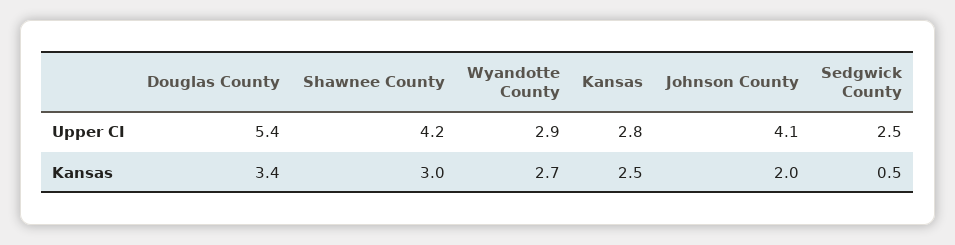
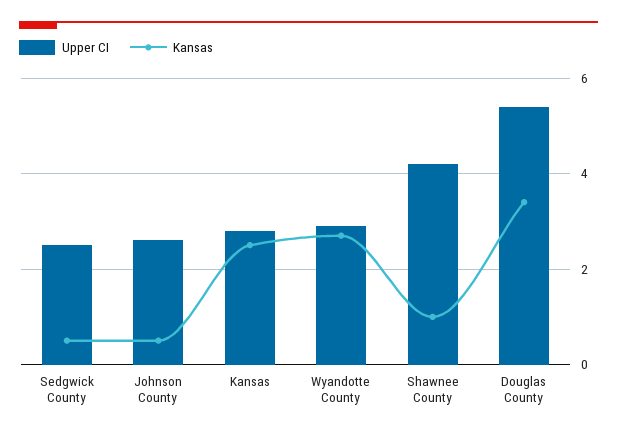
Upper CI, Johnson County: 4.1 -> 2.5
Kansas, Shawnee County: 3 -> 1
Kansas, Johnson County: 2 -> 0.5

